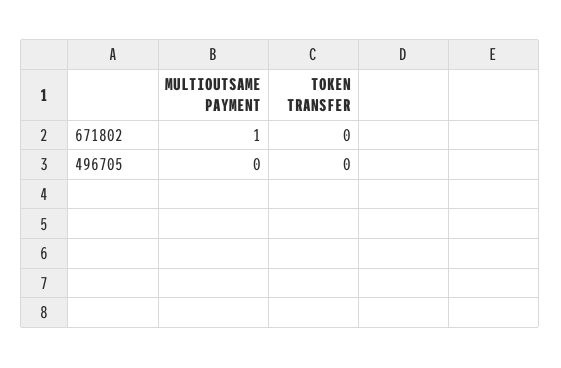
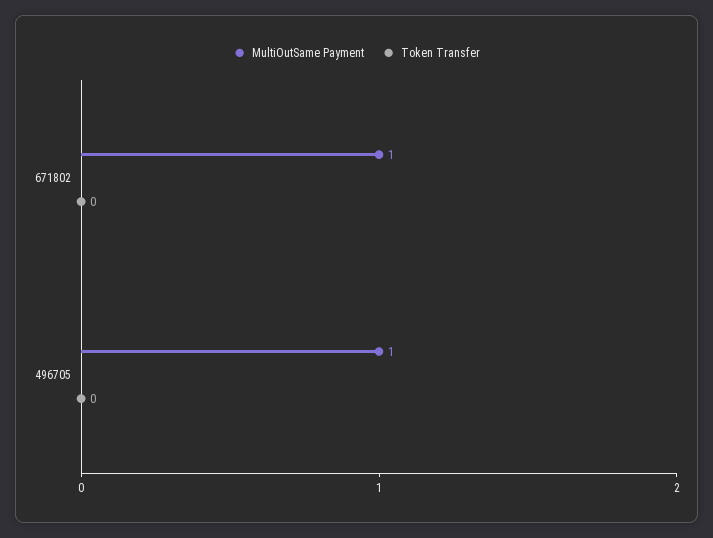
MULTIOUTSAME PAYMENT, 496705: 0 -> 1

